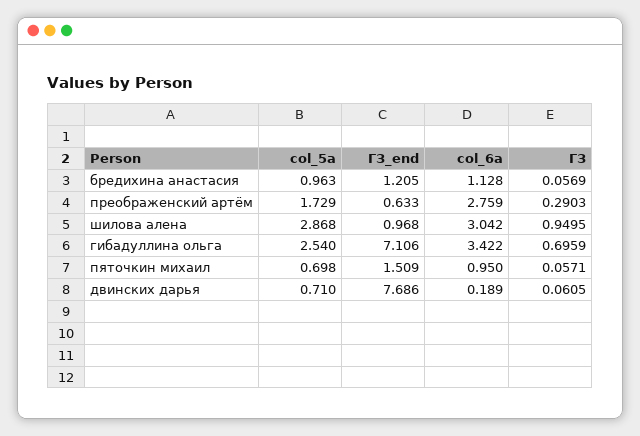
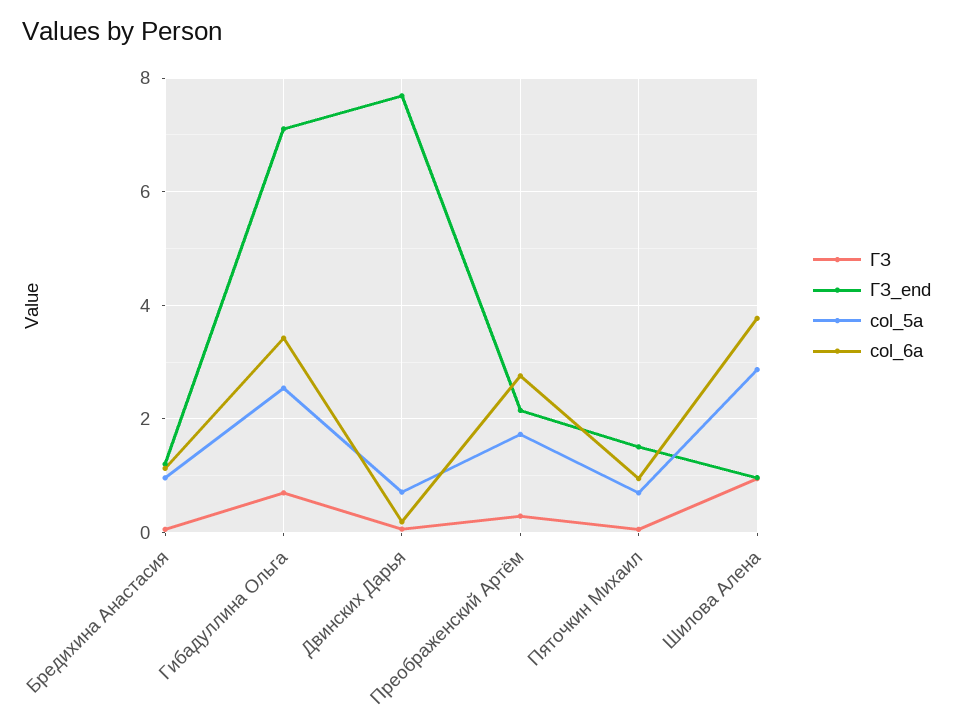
ГЗ_end, преображенский артём: 0.633 -> 2.2
col_6a, шилова алена: 3.042 -> 3.8

